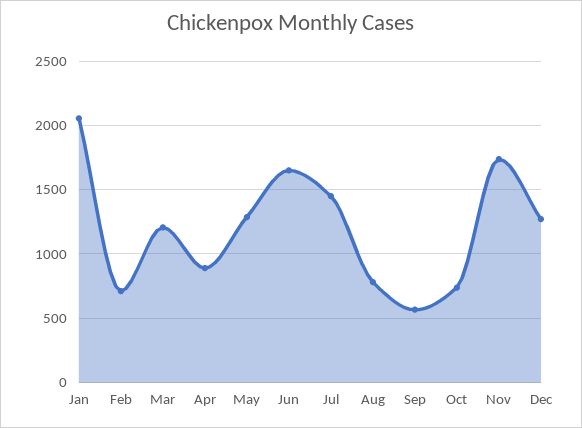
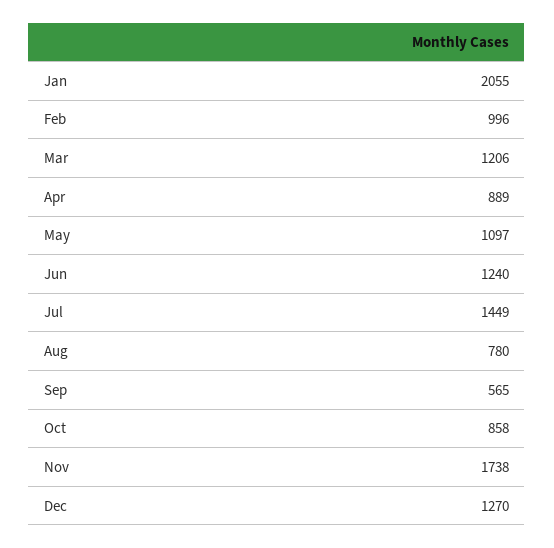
Feb: 700 -> 996
May: 1300 -> 1097
Jun: 1650 -> 1240
Oct: 750 -> 858

